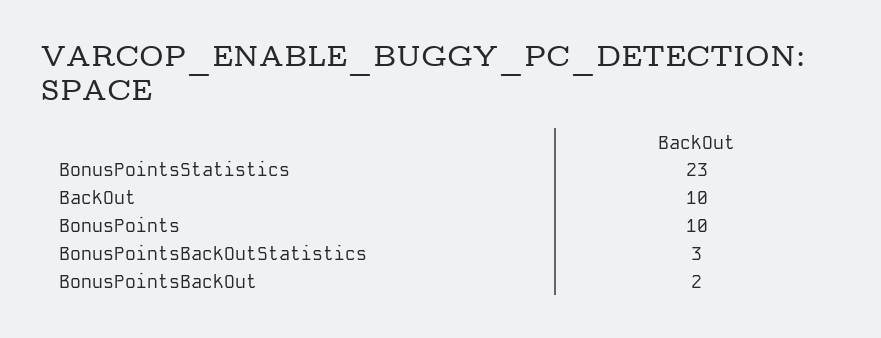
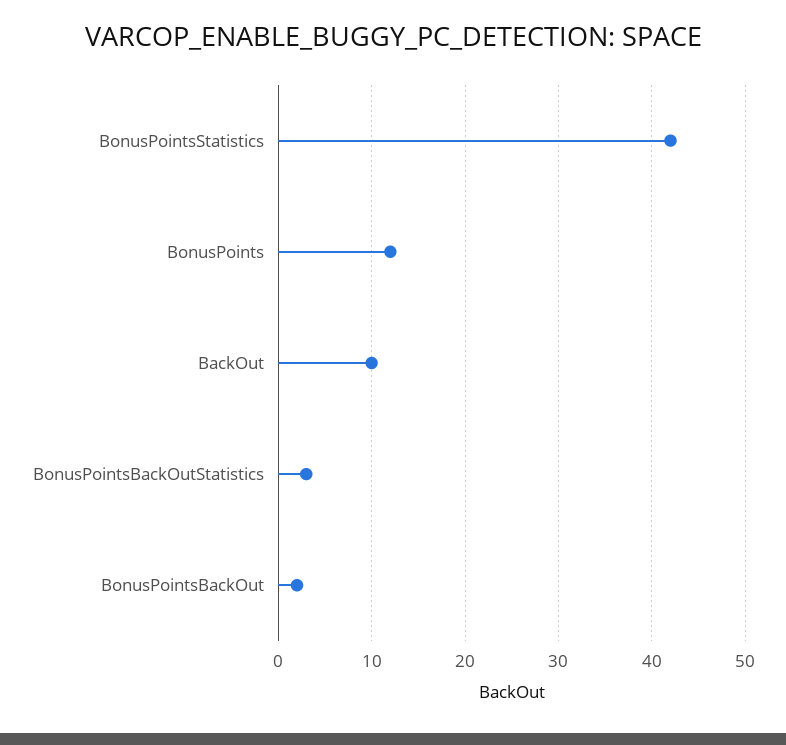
BonusPointsStatistics: 23 -> 42
BonusPoints: 10 -> 12

